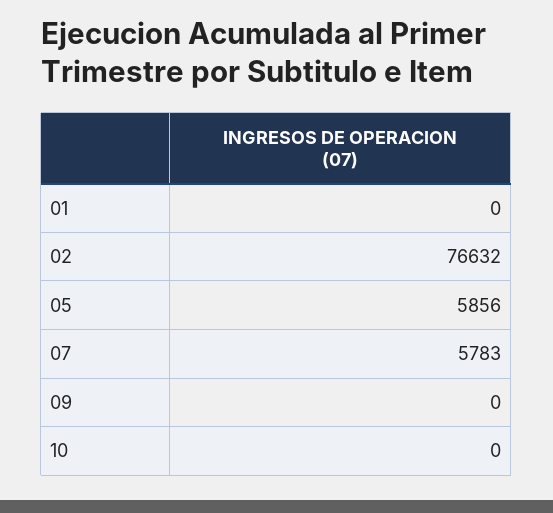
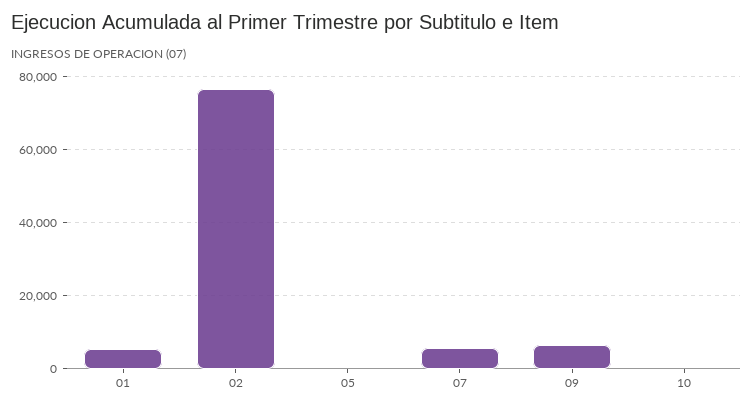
01: 0 -> 6000
05: 5856 -> 0
09: 0 -> 6000

